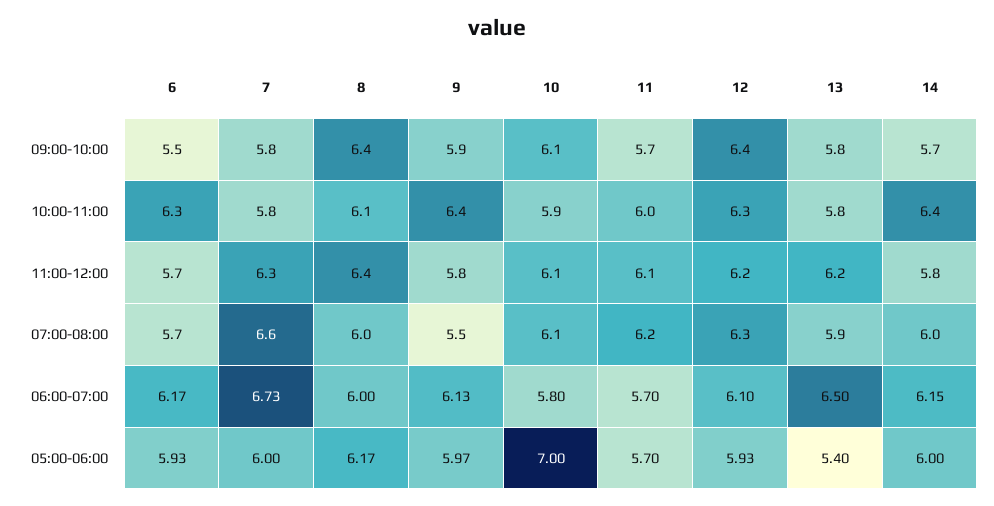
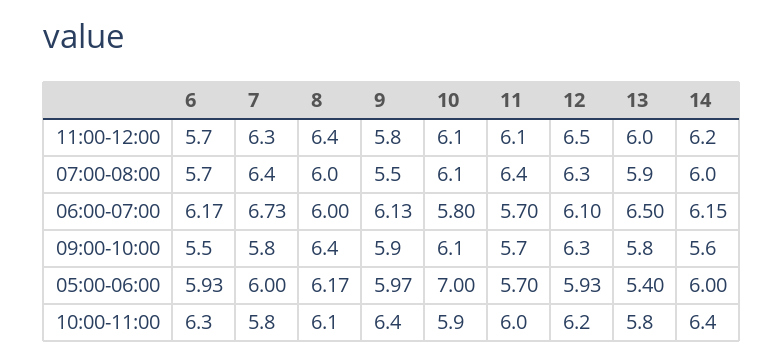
12, 09:00-10:00: 6.4 -> 6.3
14, 09:00-10:00: 5.7 -> 5.6
12, 10:00-11:00: 6.3 -> 6.2
12, 11:00-12:00: 6.2 -> 6.5
13, 11:00-12:00: 6.2 -> 6
14, 11:00-12:00: 5.8 -> 6.2
7, 07:00-08:00: 6.6 -> 6.4
11, 07:00-08:00: 6.2 -> 6.4

